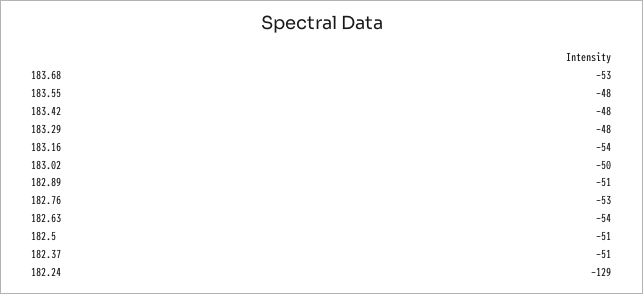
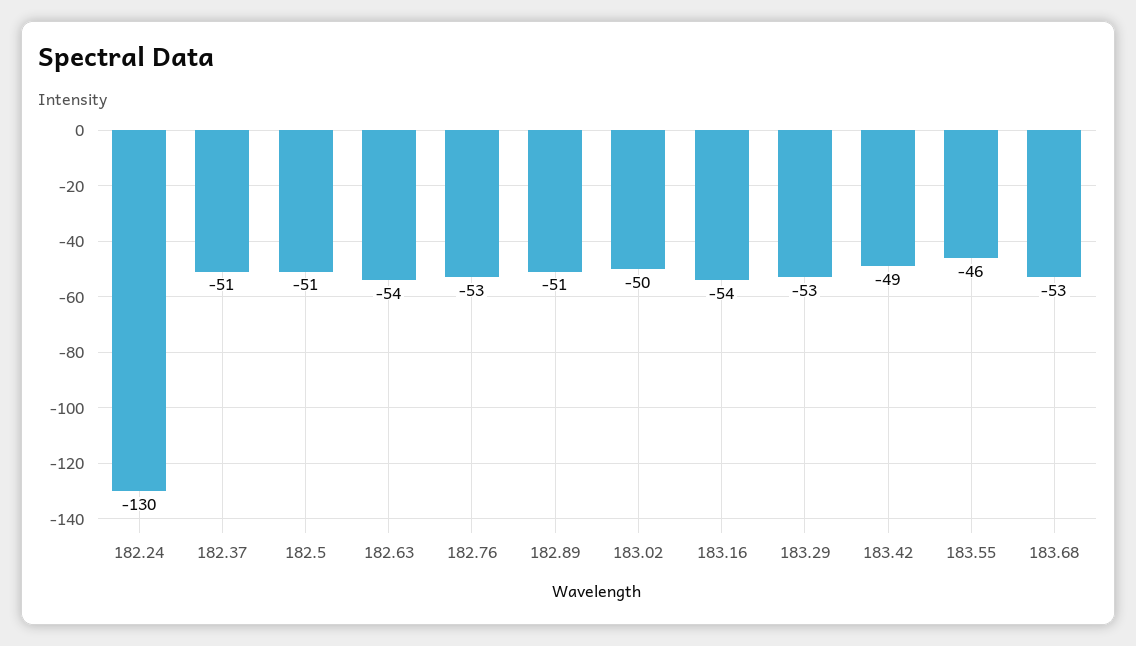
183.55: -48 -> -46
183.42: -48 -> -49
183.29: -48 -> -53
182.24: -129 -> -130

